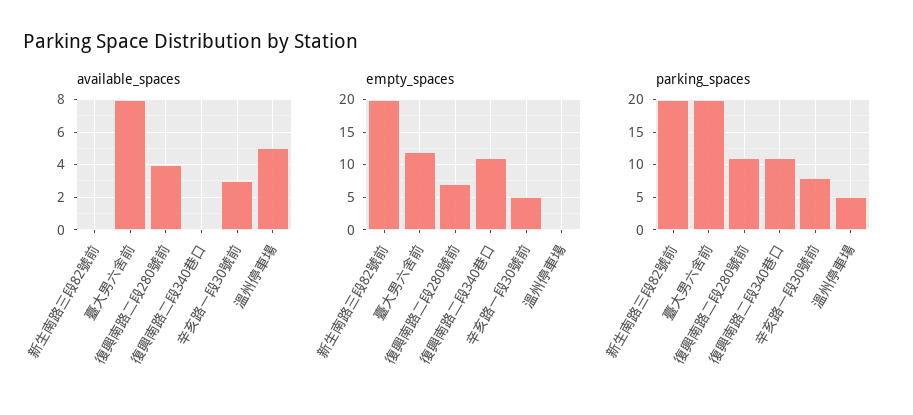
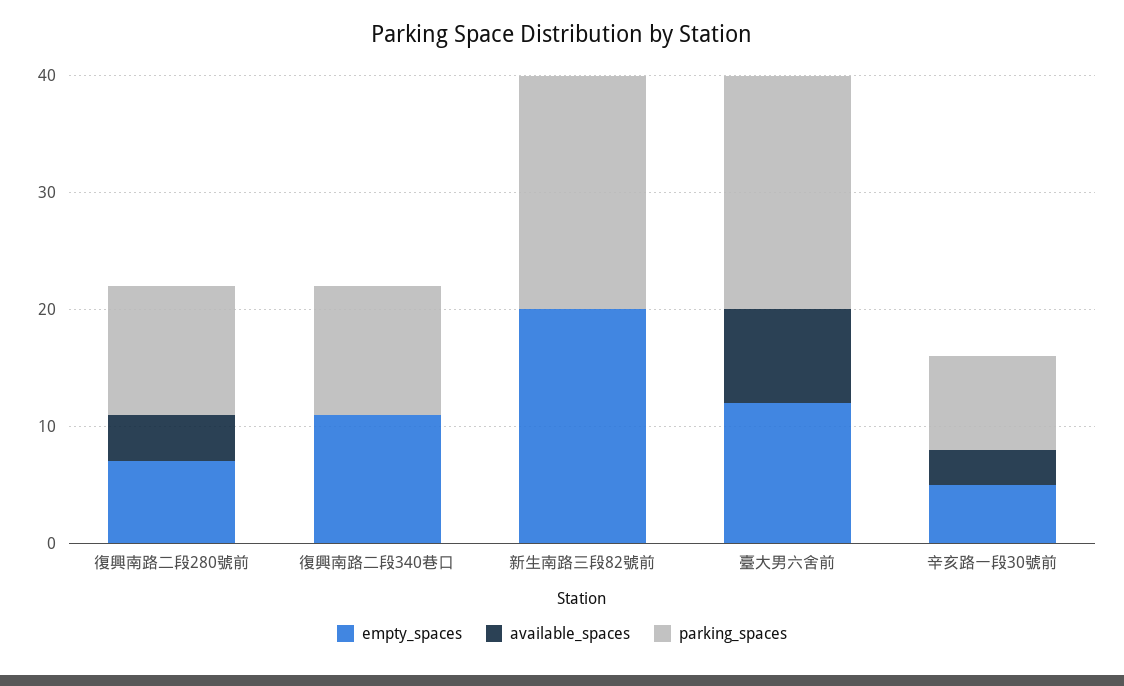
available_spaces, 溫州停車場: 5 -> none
empty_spaces, 溫州停車場: 0 -> none
parking_spaces, 溫州停車場: 5 -> none

